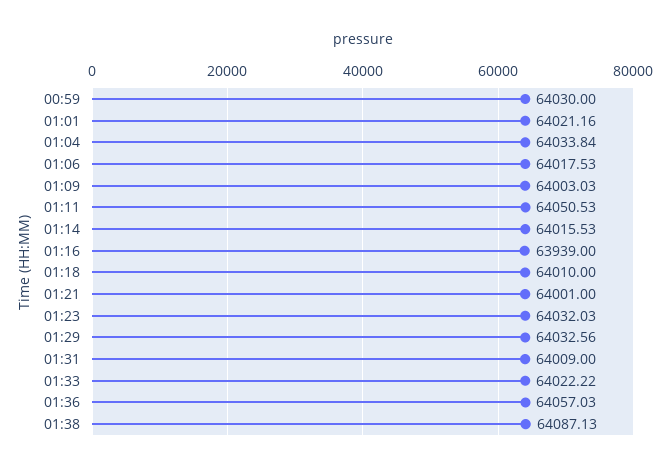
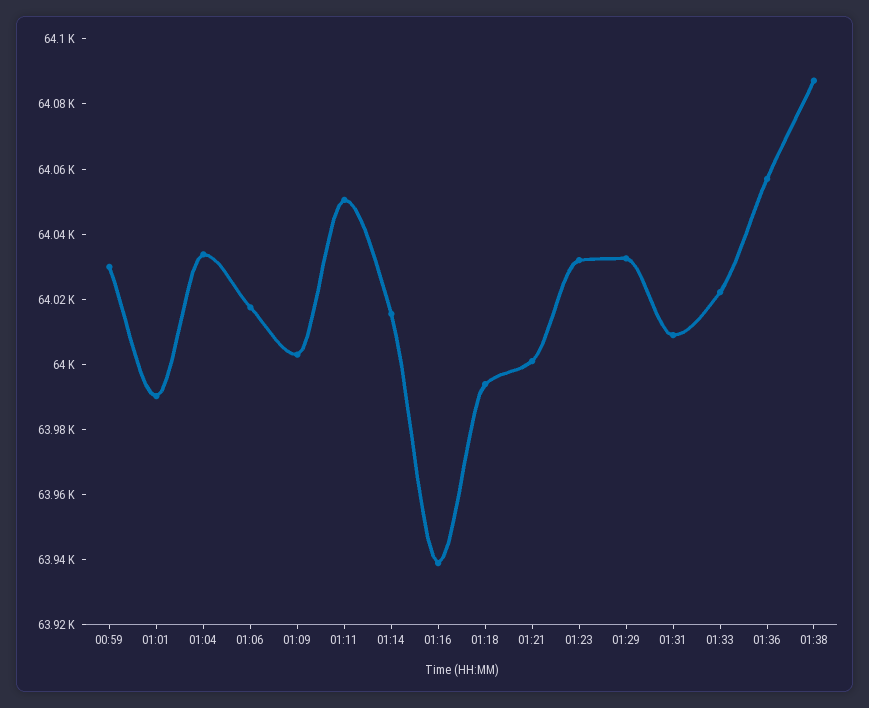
01:01: 64021.16 -> 63990
01:18: 64010 -> 63995

